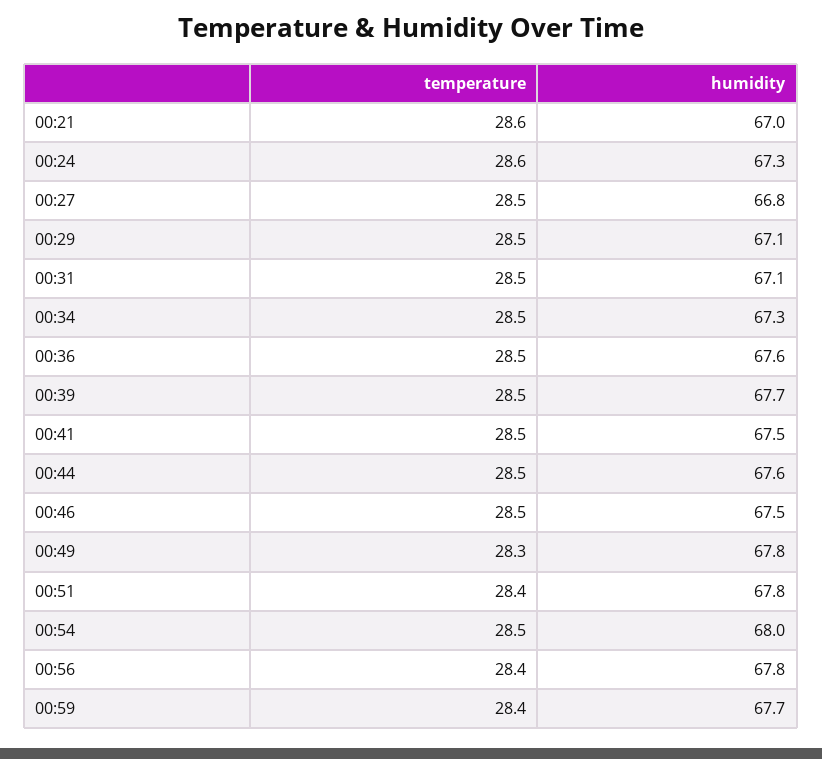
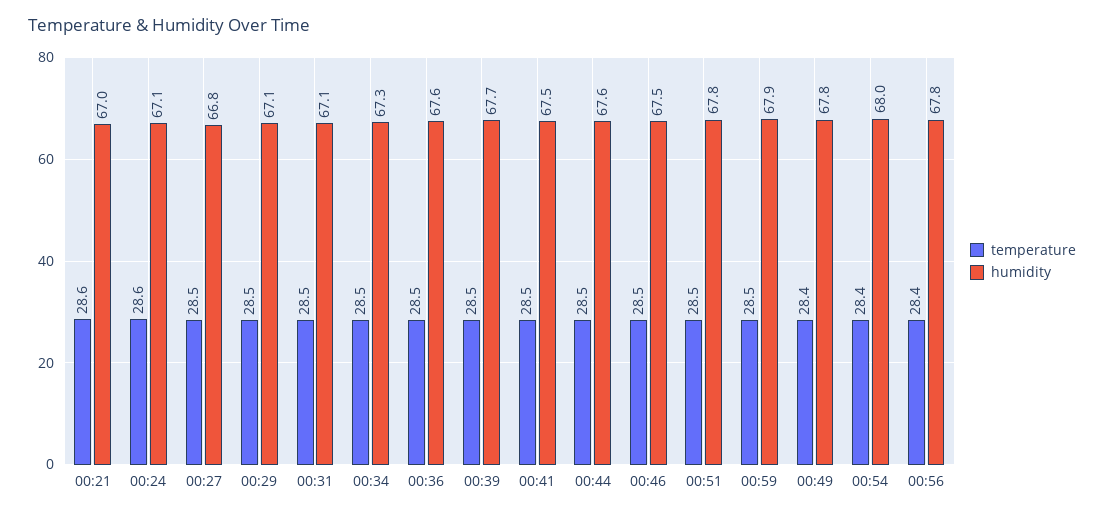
humidity, 00:24: 67.3 -> 67.1
temperature, 00:49: 28.3 -> 28.4
temperature, 00:51: 28.4 -> 28.5
temperature, 00:54: 28.5 -> 28.4
temperature, 00:59: 28.4 -> 28.5
humidity, 00:59: 67.7 -> 67.9

